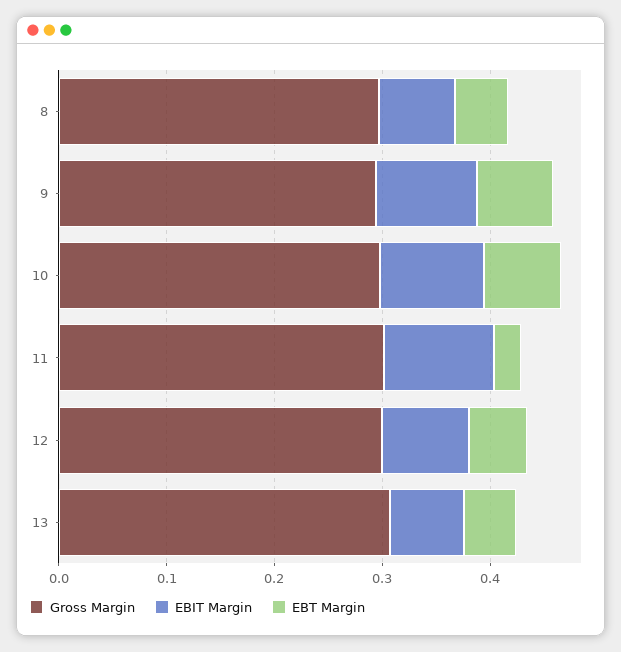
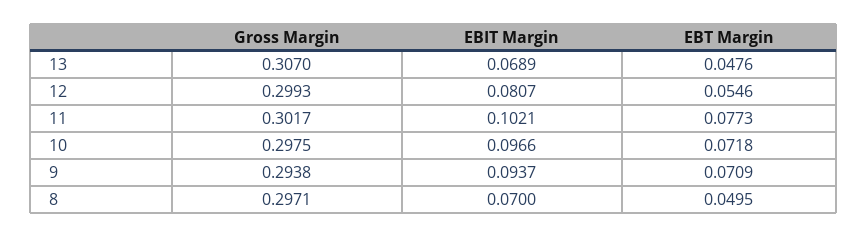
EBT Margin, 11: 0.02 -> 0.0773

